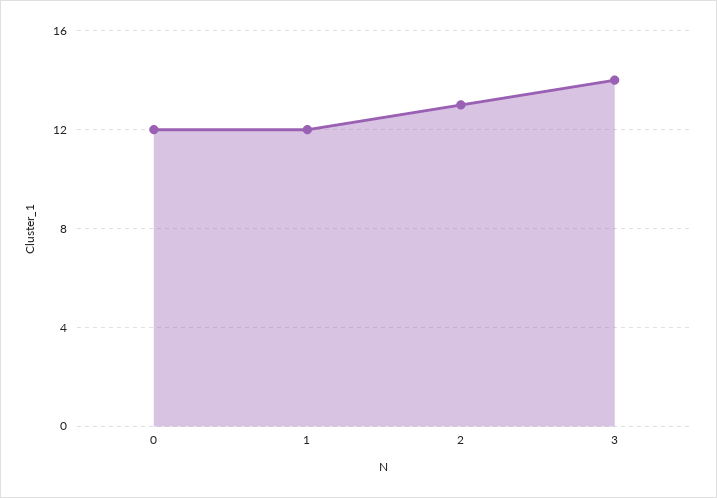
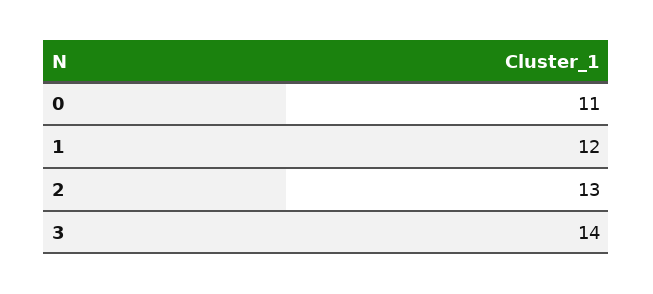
0: 12 -> 11

